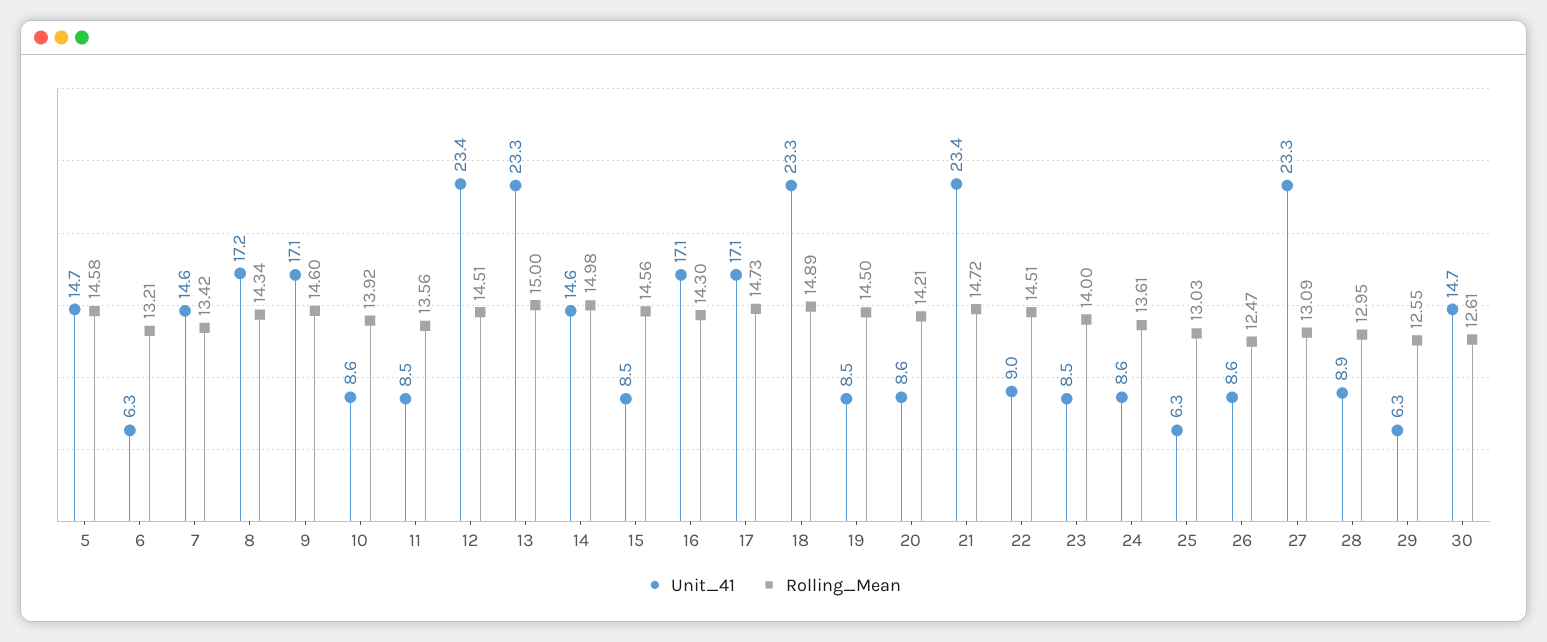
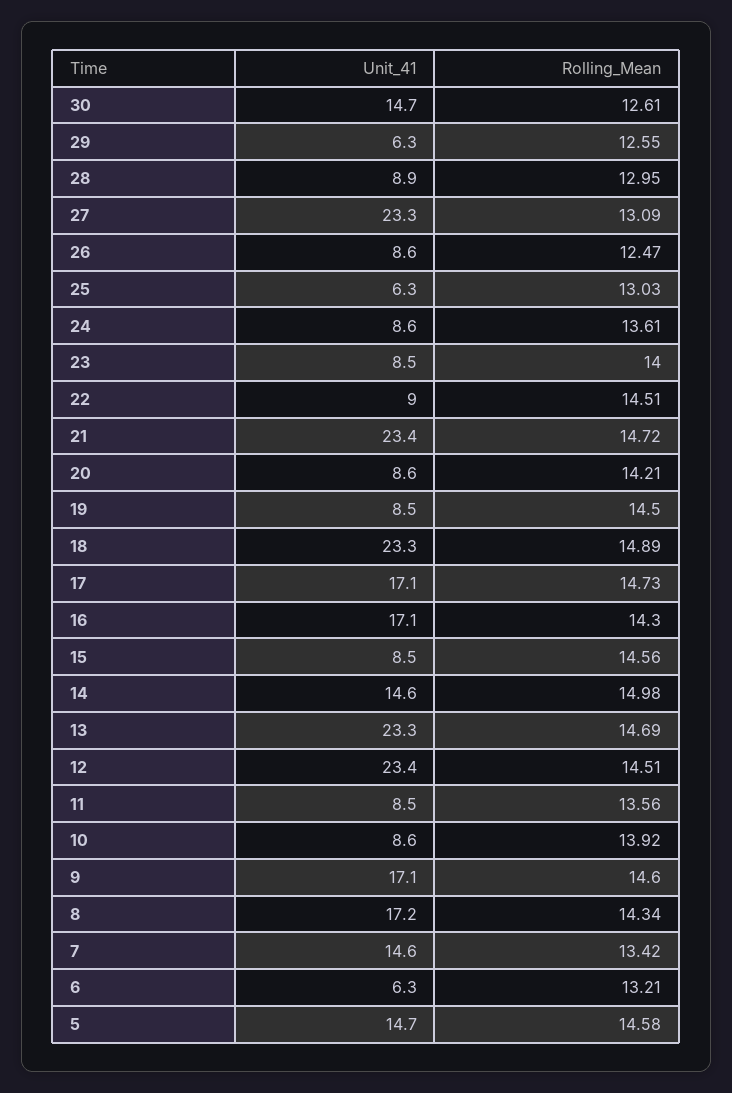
Rolling_Mean, 13: 15 -> 14.69

